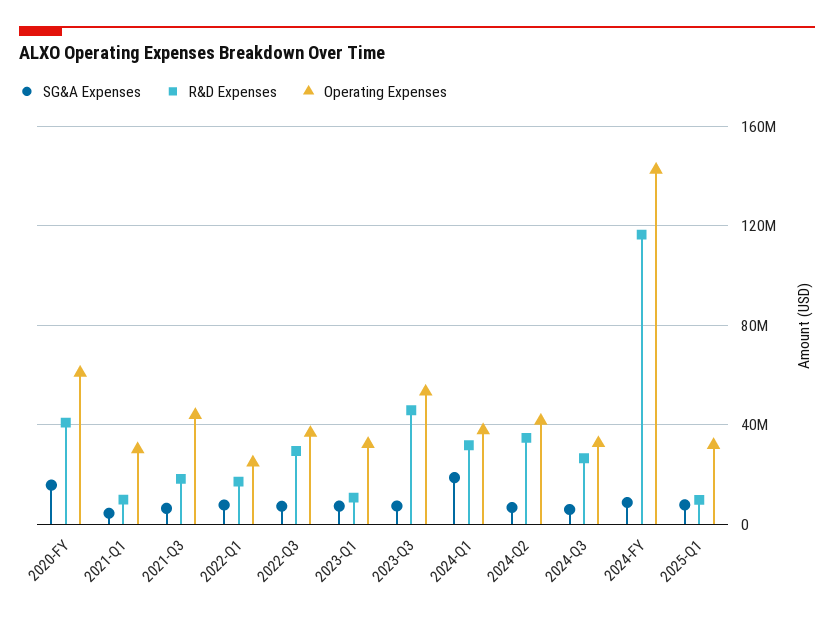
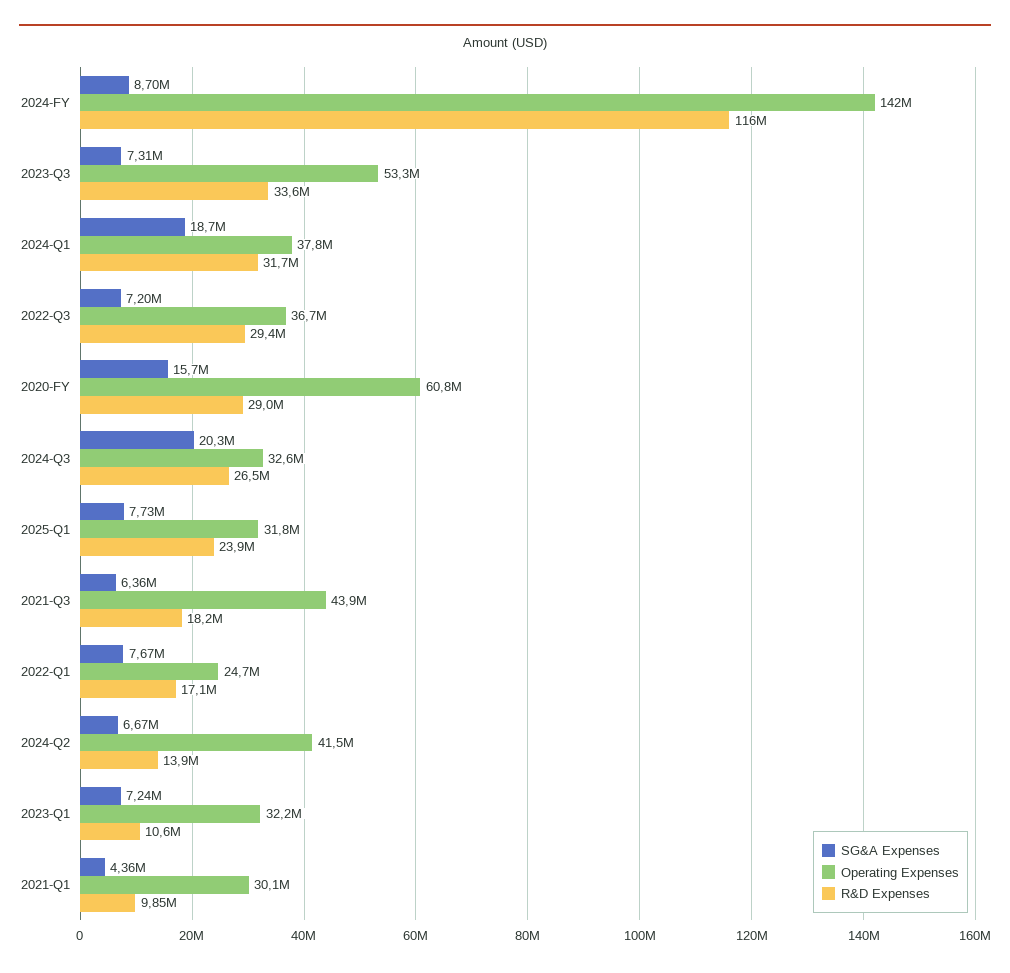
R&D Expenses, 2020-FY: 40000000 -> 29000000
R&D Expenses, 2023-Q3: 45000000 -> 33600000
R&D Expenses, 2024-Q2: 35000000 -> 13900000
SG&A Expenses, 2024-Q3: 5000000 -> 20300000
R&D Expenses, 2025-Q1: 10000000 -> 23900000

